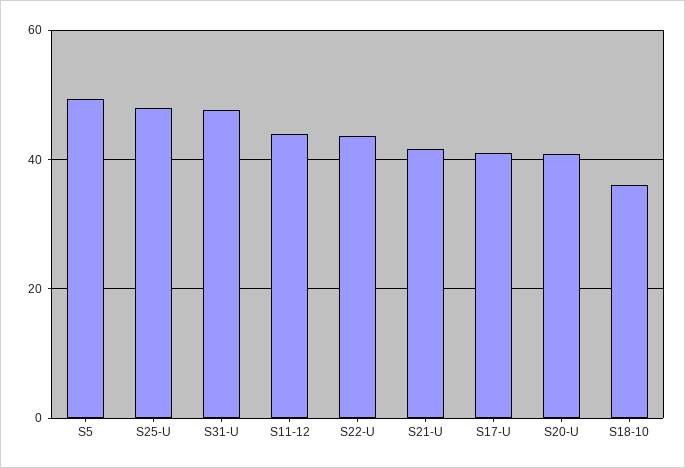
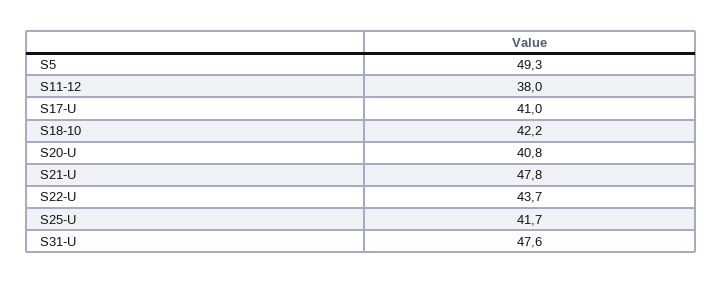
S25-U: 48 -> 41.7
S11-12: 44 -> 38
S21-U: 42 -> 47.8
S18-10: 36 -> 42.2

